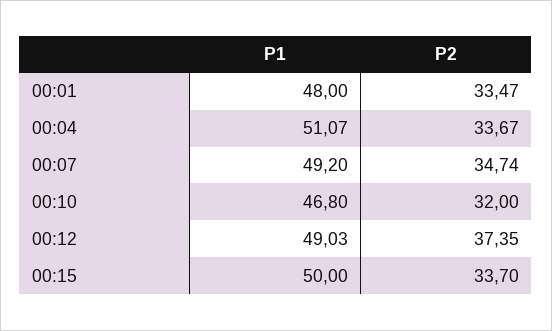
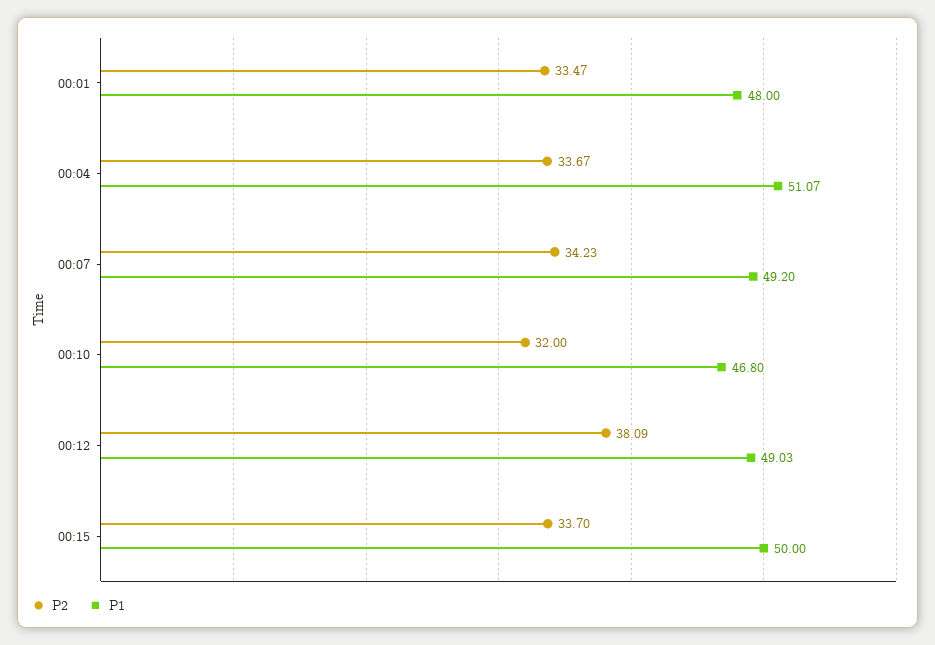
P2, 00:07: 34.74 -> 34.23
P2, 00:12: 37.35 -> 38.09

